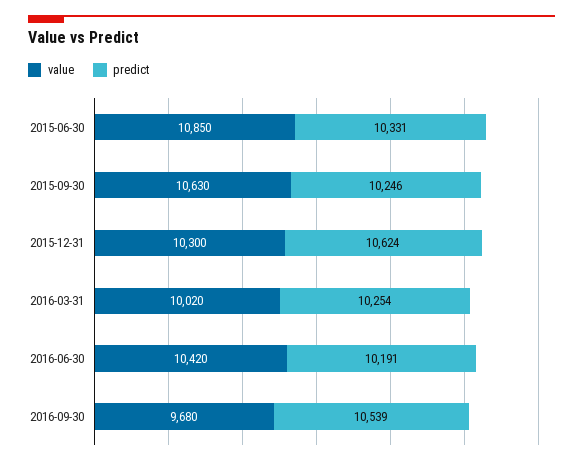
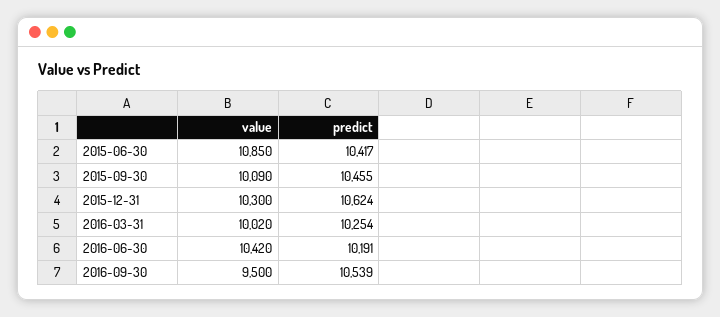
predict, 2015-06-30: 10331 -> 10417
value, 2015-09-30: 10630 -> 10090
predict, 2015-09-30: 10246 -> 10455
value, 2016-09-30: 9680 -> 9500

